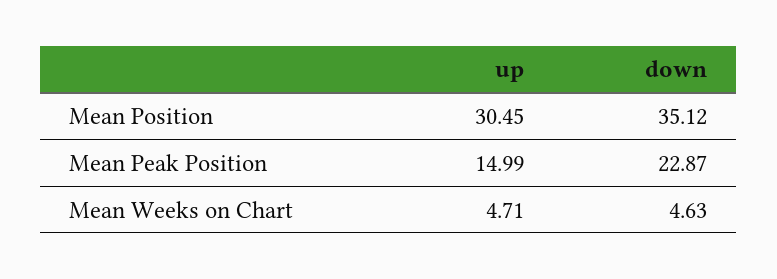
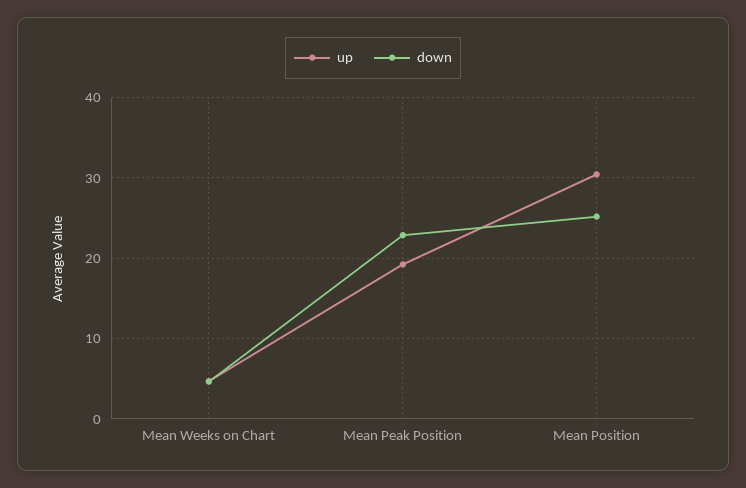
down, Mean Position: 35.12 -> 25
up, Mean Peak Position: 14.99 -> 19

